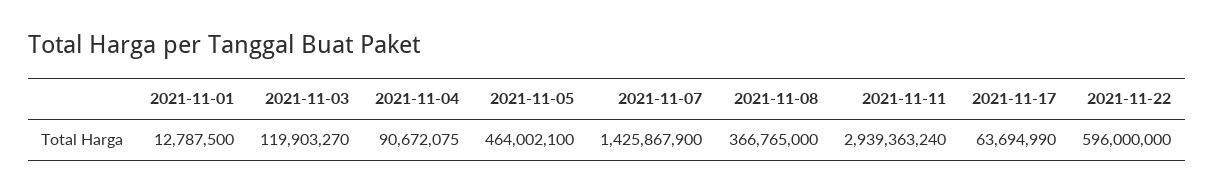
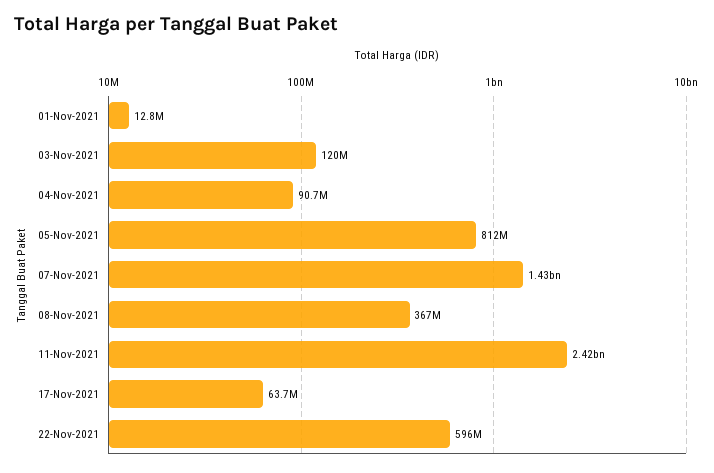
2021-11-05: 464002100 -> 812000000
2021-11-11: 2939363240 -> 2420000000

